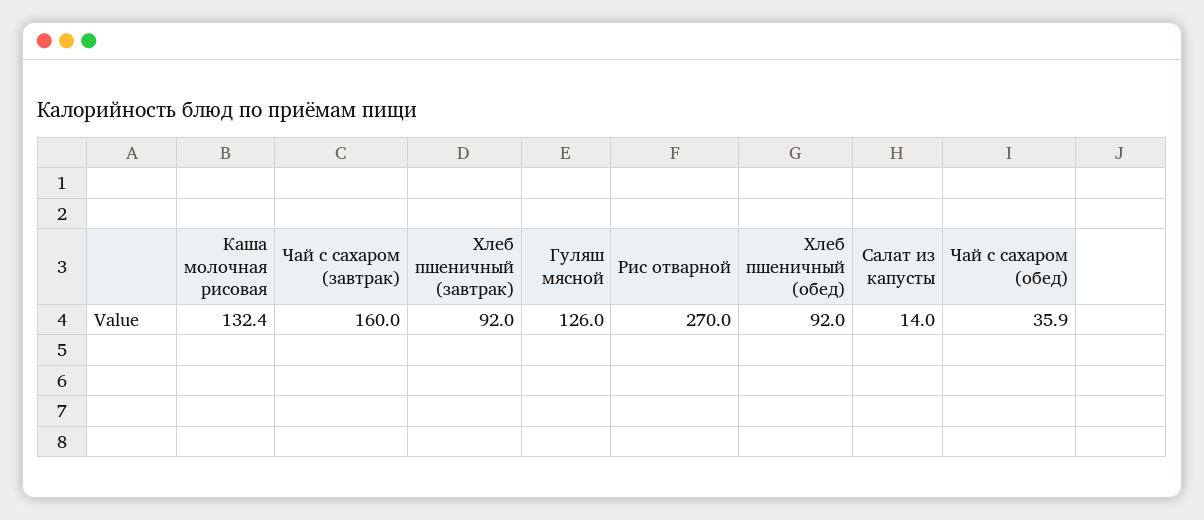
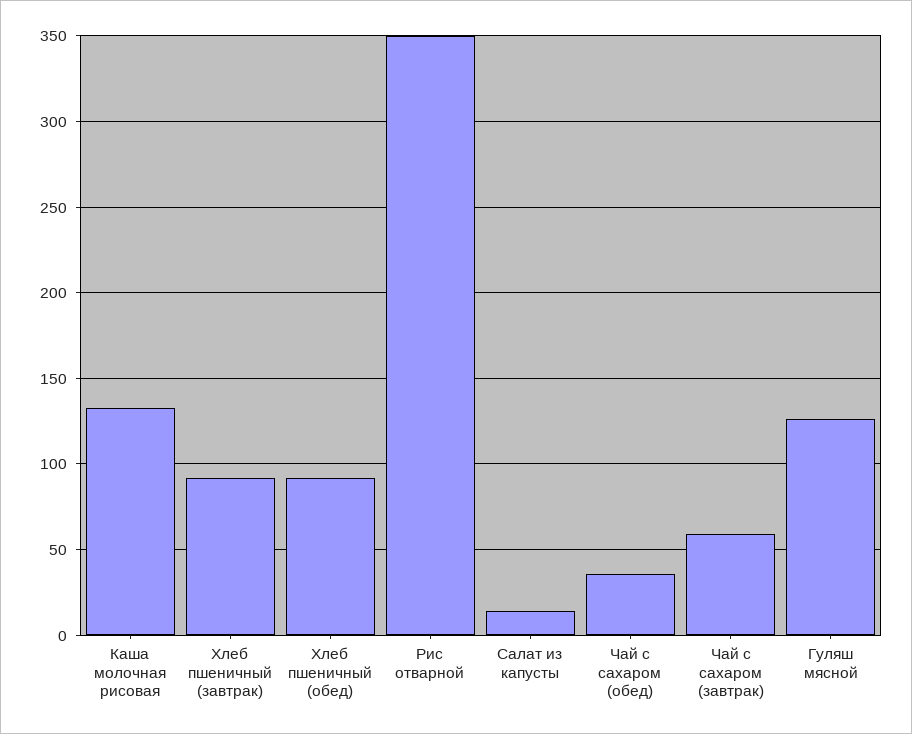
Чай с сахаром (завтрак): 160 -> 60
Рис отварной: 270 -> 350

